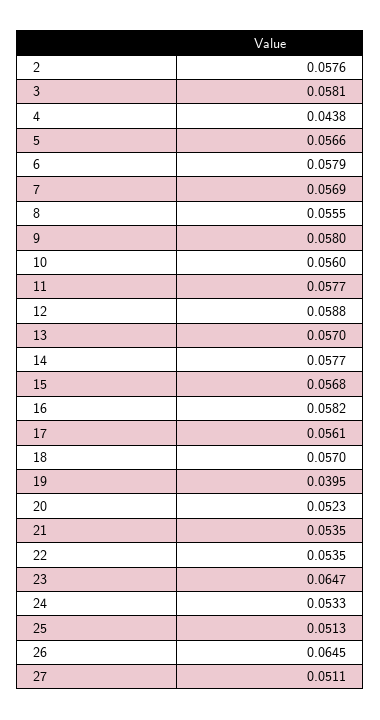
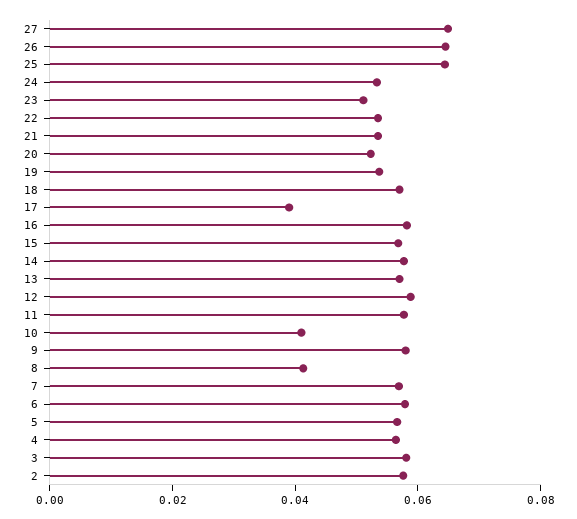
4: 0.0438 -> 0.055
8: 0.0555 -> 0.04
10: 0.056 -> 0.04
17: 0.0561 -> 0.04
19: 0.0395 -> 0.055
23: 0.0647 -> 0.05
25: 0.0513 -> 0.065
27: 0.0511 -> 0.065

